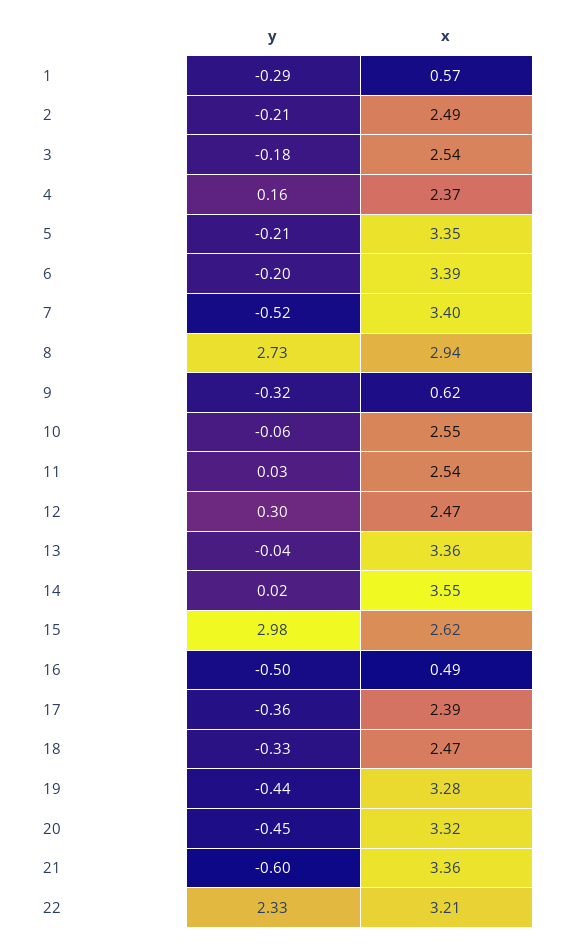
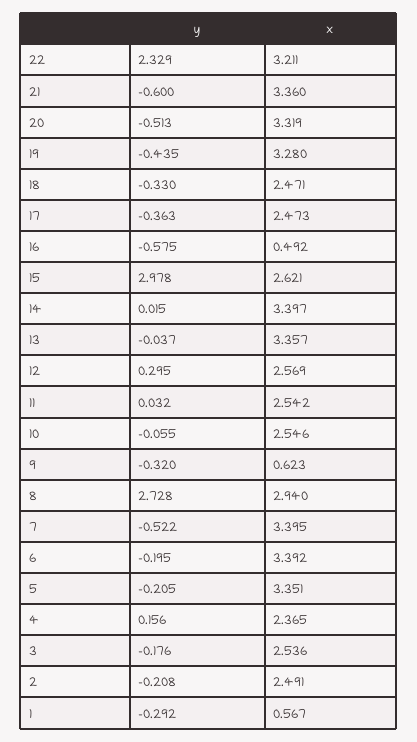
x, 12: 2.47 -> 2.569
x, 14: 3.55 -> 3.397
y, 16: -0.5 -> -0.575
x, 17: 2.39 -> 2.473
y, 20: -0.45 -> -0.513

